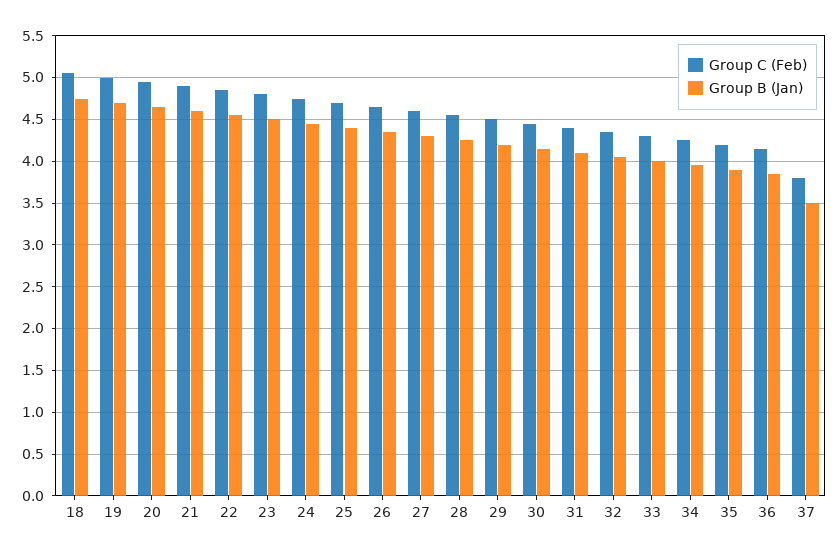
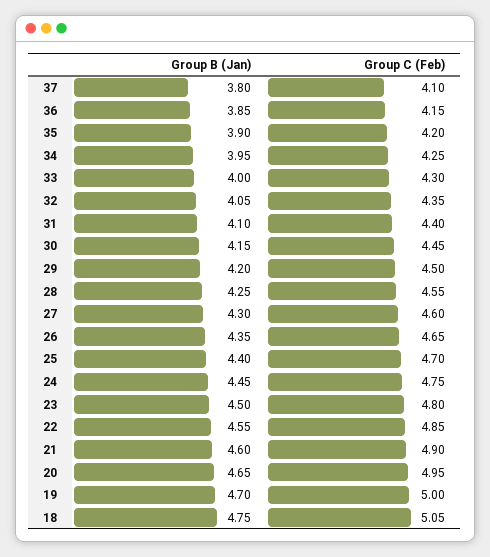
Group C (Feb), 37: 3.8 -> 4.1
Group B (Jan), 37: 3.5 -> 3.8

